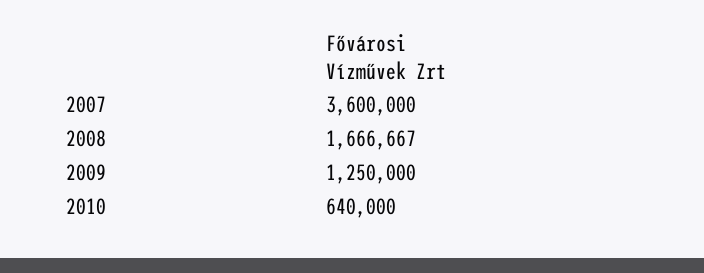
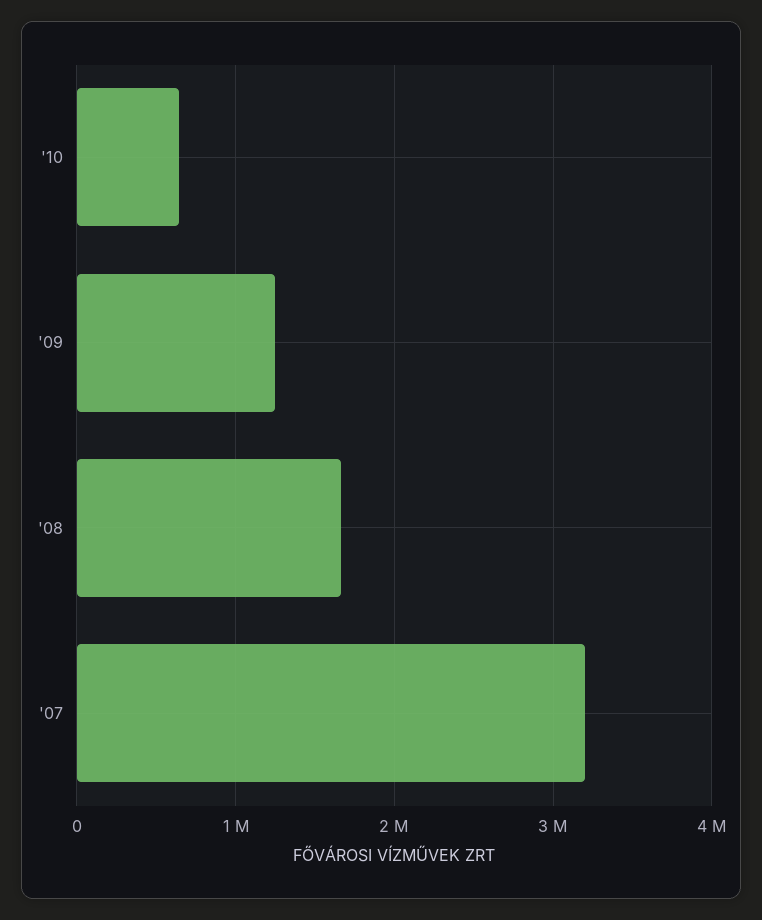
2007: 3600000 -> 3200000

